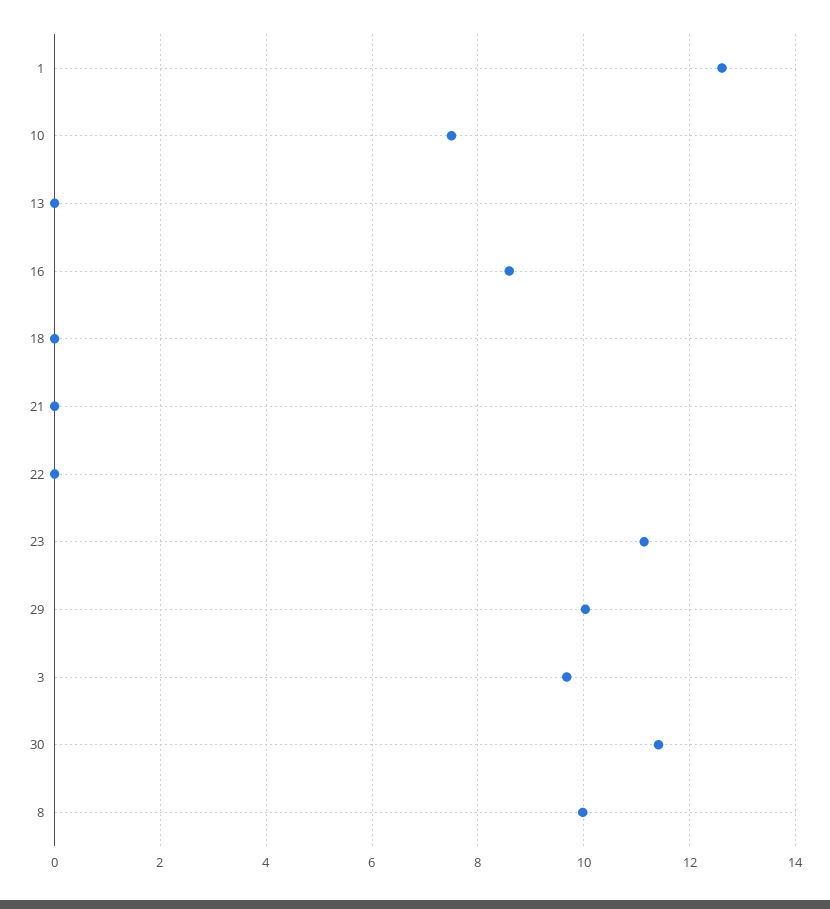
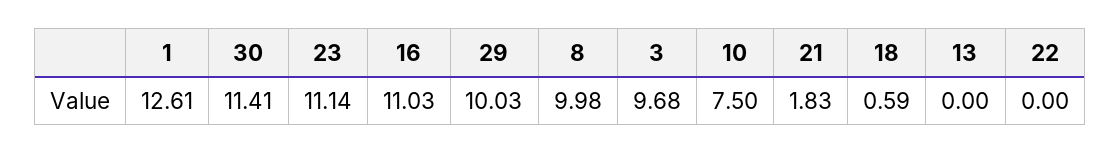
16: 8.6 -> 11.03
18: 0 -> 0.59
21: 0 -> 1.83

